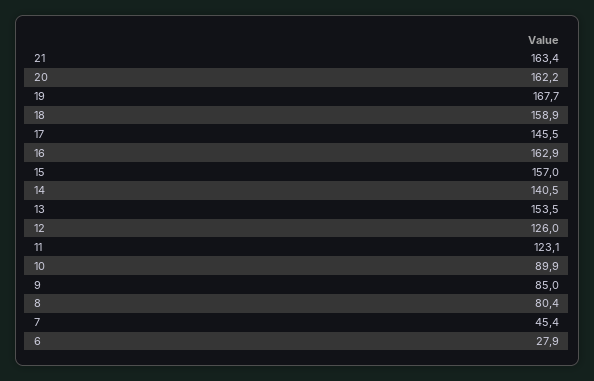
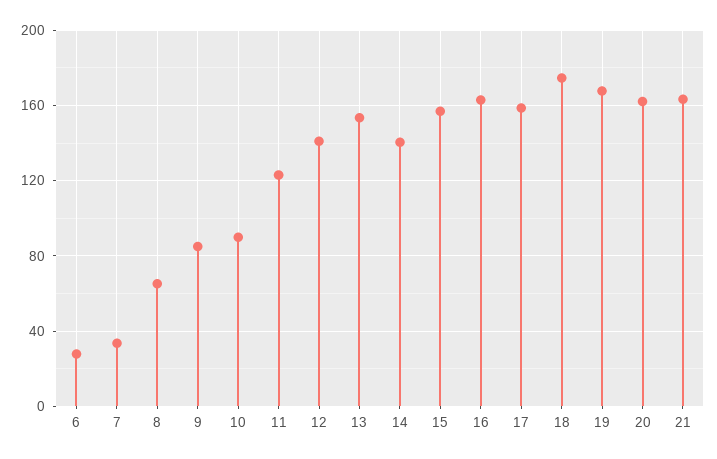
18: 158.9 -> 175
17: 145.5 -> 160
12: 126 -> 140
8: 80.4 -> 65
7: 45.4 -> 35

